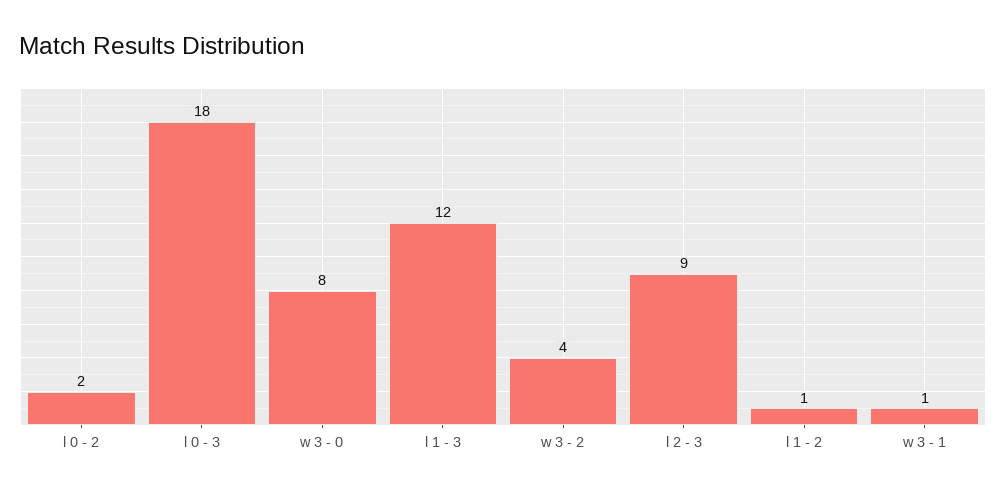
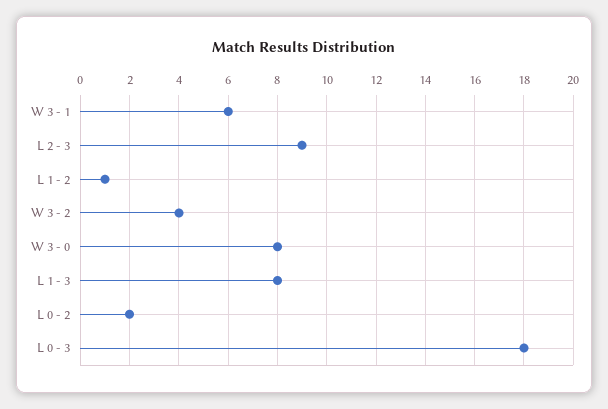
l 1 - 3: 12 -> 8
w 3 - 1: 1 -> 6

